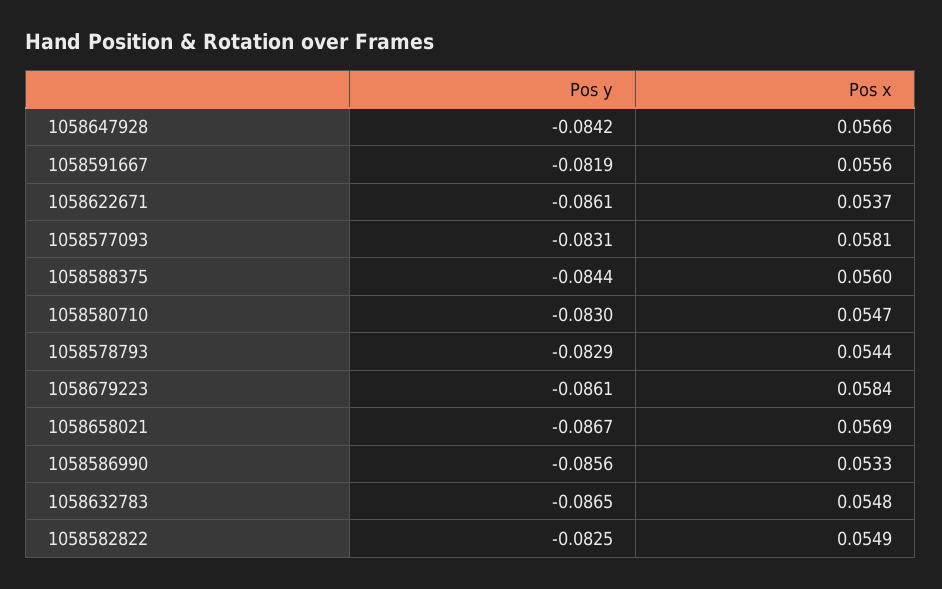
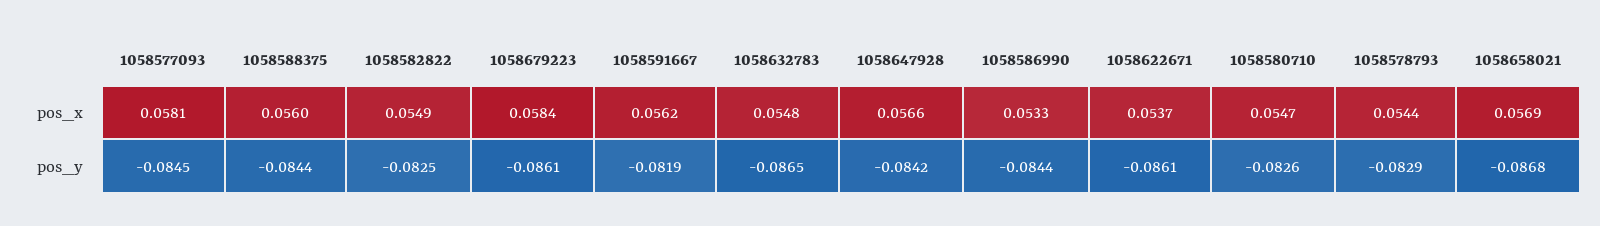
Pos x, 1058591667: 0.0556 -> 0.0562
Pos y, 1058577093: -0.0831 -> -0.0845
Pos y, 1058580710: -0.083 -> -0.0826
Pos y, 1058658021: -0.0867 -> -0.0868
Pos y, 1058586990: -0.0856 -> -0.0844

